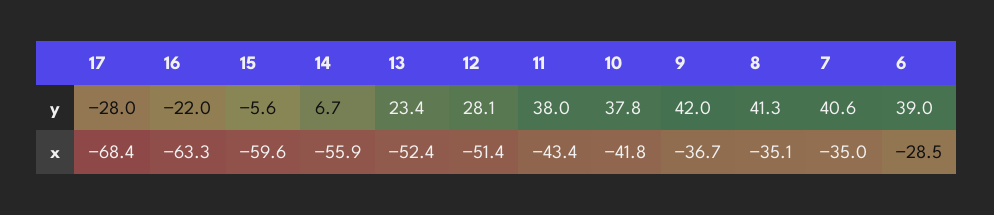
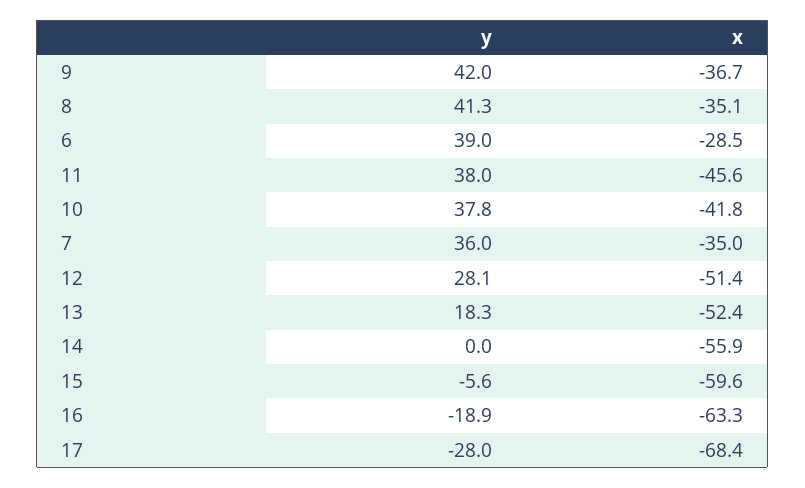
16, y: -22 -> -18.9
14, y: 6.7 -> 0
13, y: 23.4 -> 18.3
7, y: 40.6 -> 36
11, x: -43.4 -> -45.6

